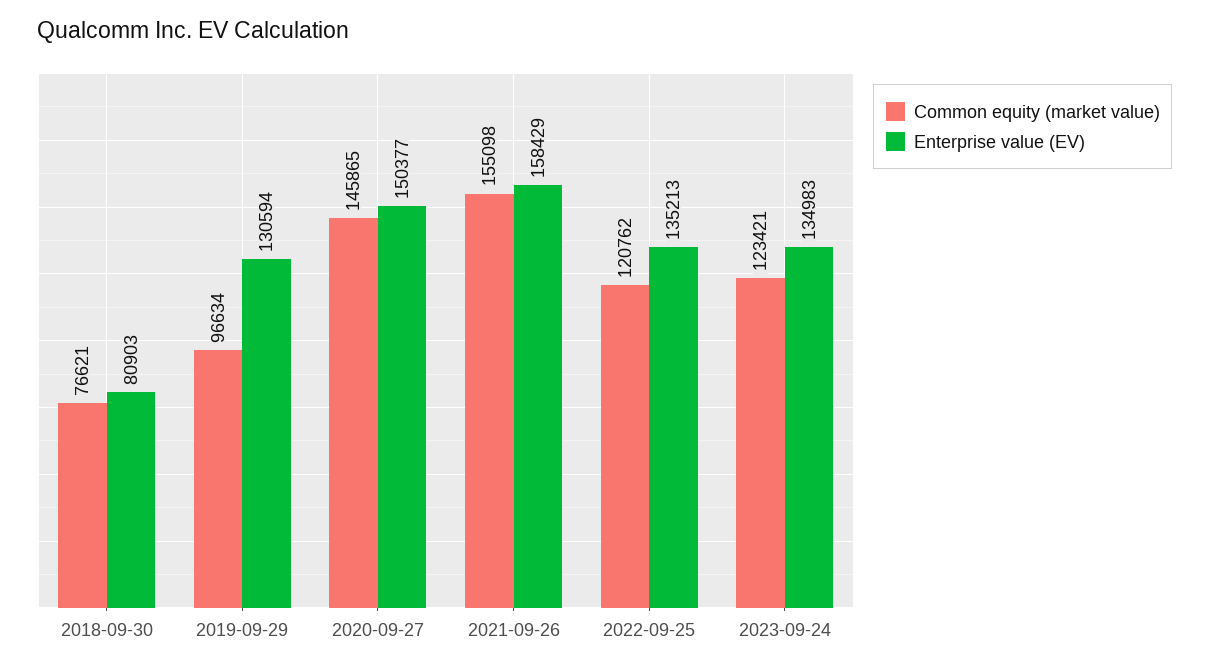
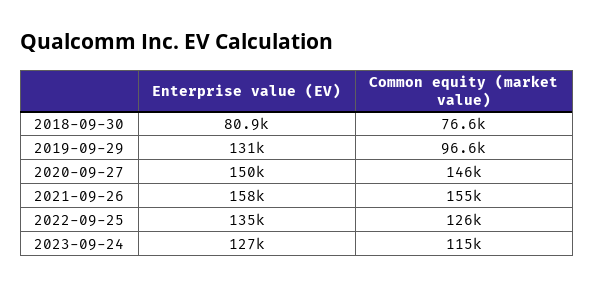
Common equity (market value), 2022-09-25: 120762 -> 126000
Common equity (market value), 2023-09-24: 123421 -> 115000
Enterprise value (EV), 2023-09-24: 134983 -> 127000

